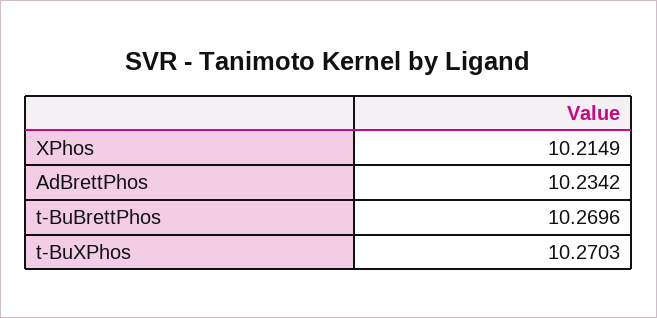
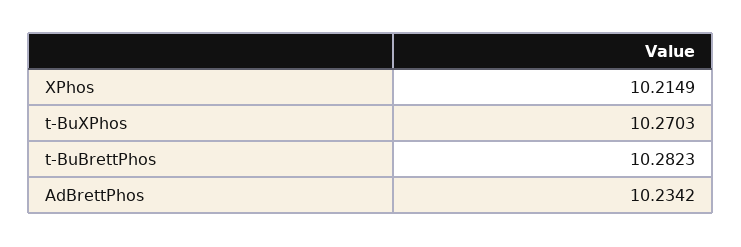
t-BuBrettPhos: 10.2696 -> 10.2823

